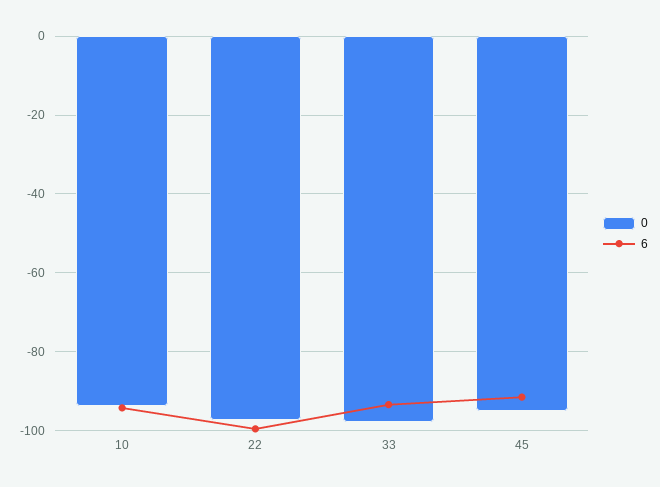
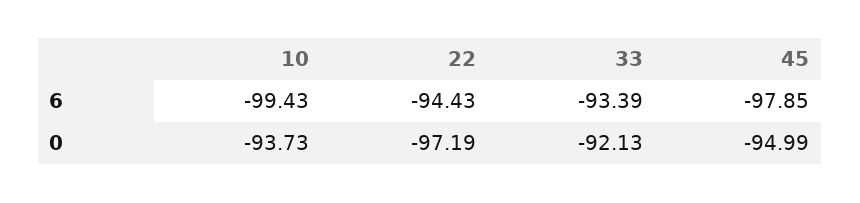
6, 10: -94 -> -99.43
6, 22: -100 -> -94.43
0, 33: -98 -> -92.13
6, 45: -92 -> -97.85

